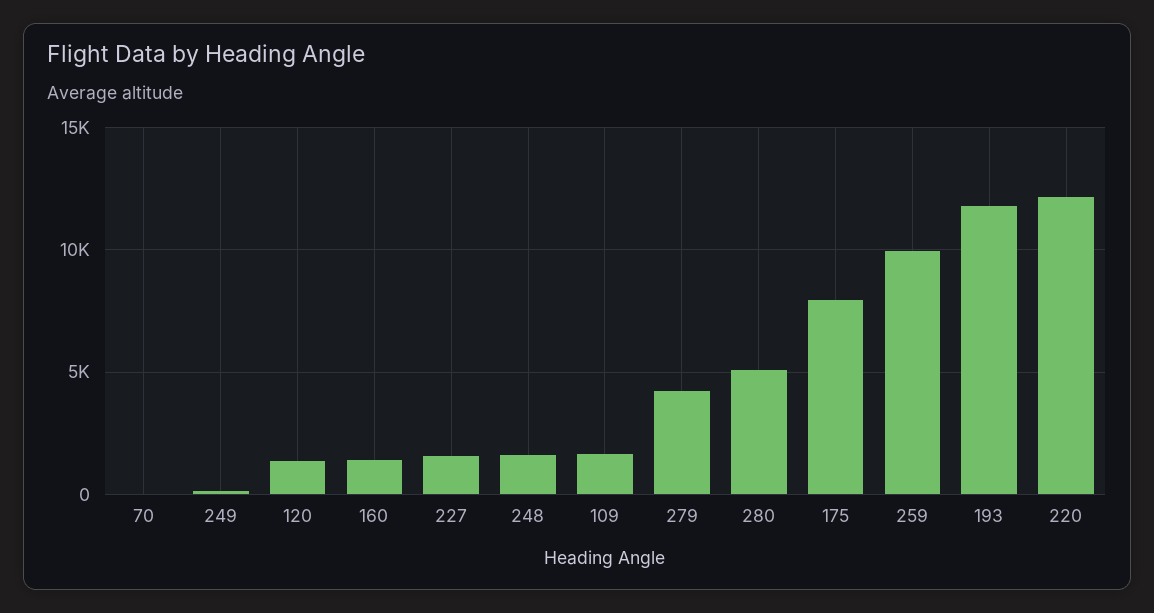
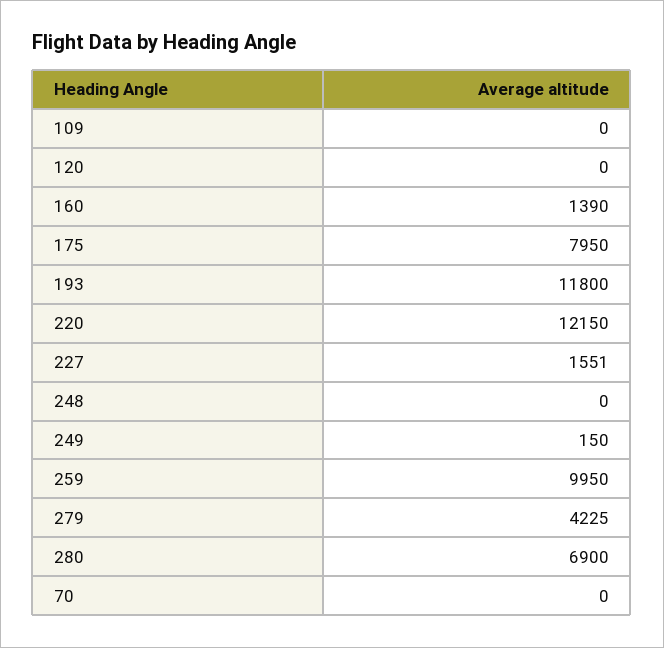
120: 1500 -> 0
248: 1500 -> 0
109: 1500 -> 0
280: 5000 -> 6900

